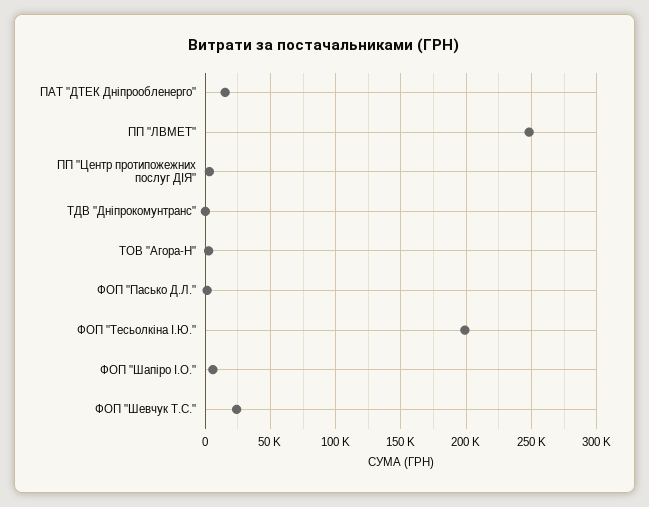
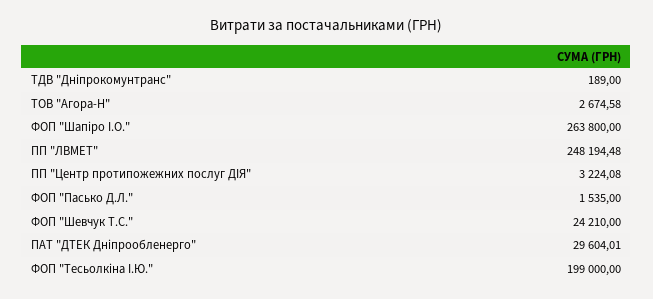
ПАТ "ДТЕК Дніпрообленерго": 15000 -> 29604.01
ФОП "Шапіро І.О.": 5000 -> 263800

